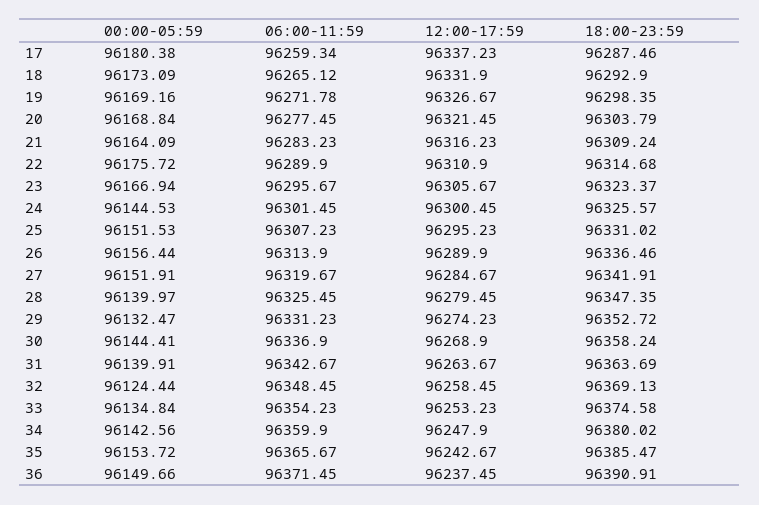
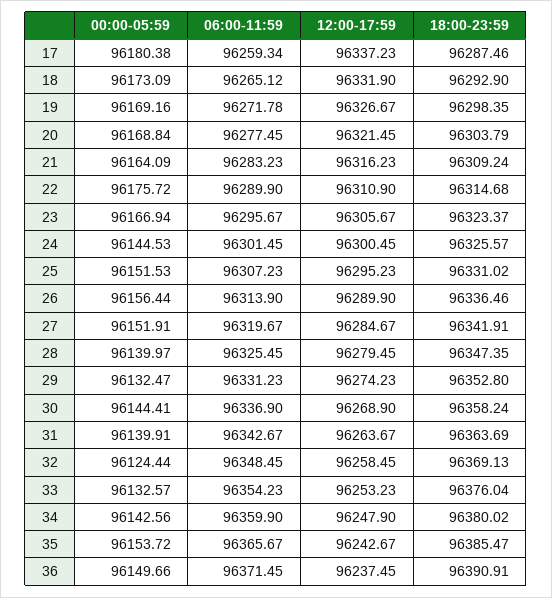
18:00-23:59, 29: 96352.72 -> 96352.8
00:00-05:59, 33: 96134.84 -> 96132.57
18:00-23:59, 33: 96374.58 -> 96376.04

